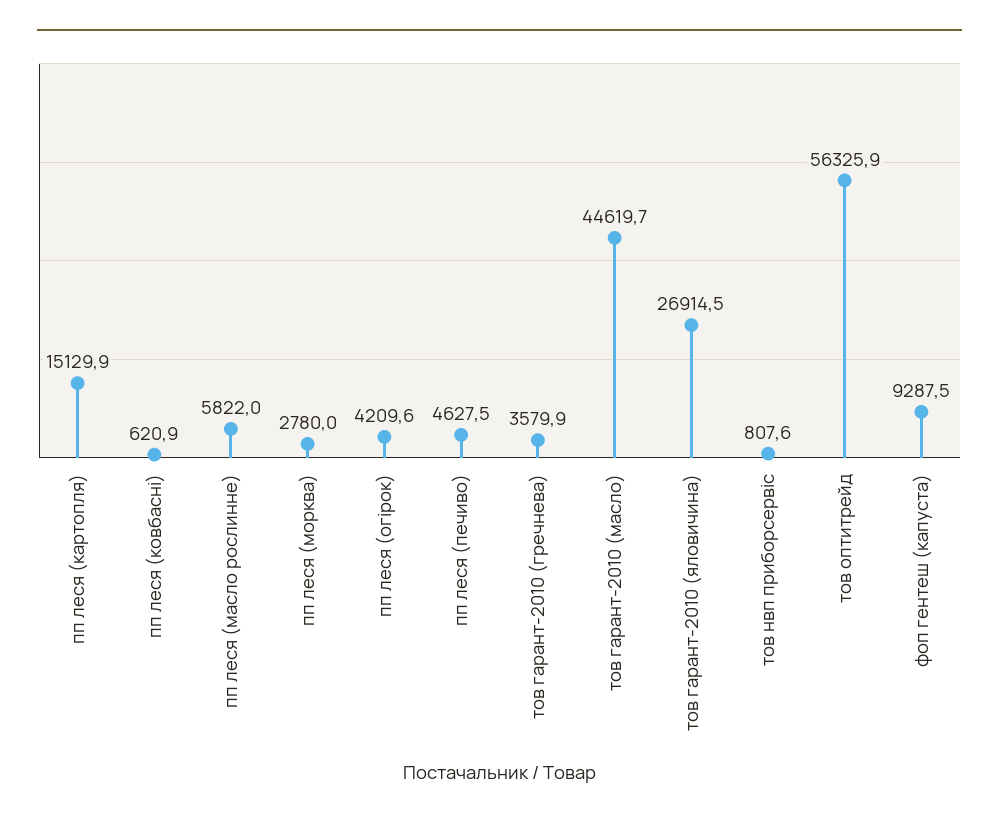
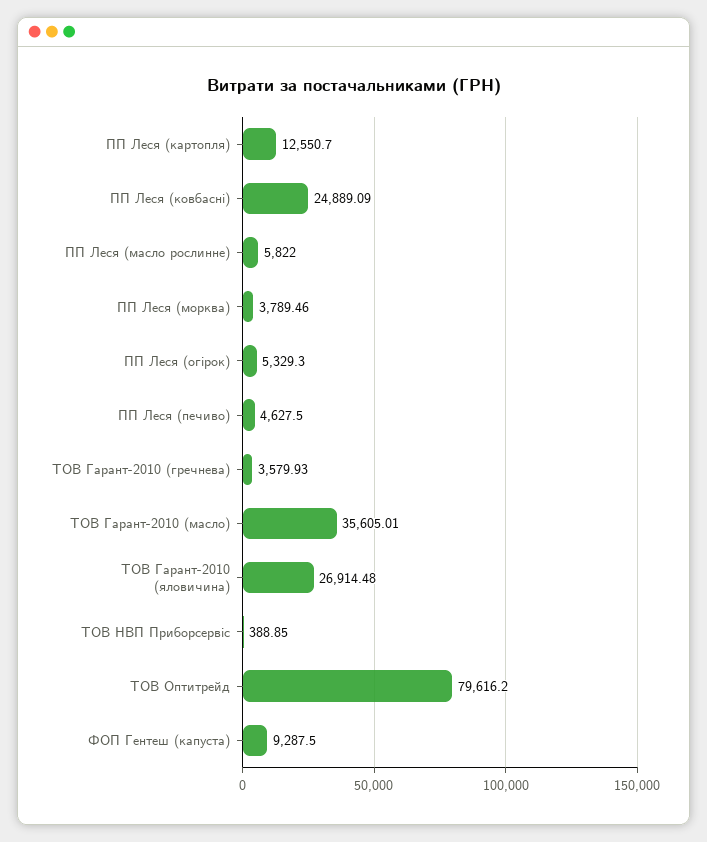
пп леся (картопля): 15129.9 -> 12550.7
пп леся (ковбасні): 620.9 -> 24889.09
пп леся (морква): 2780 -> 3789.46
пп леся (огірок): 4209.6 -> 5329.3
тов гарант-2010 (масло): 44619.7 -> 35605.01
тов нвп приборсервіс: 807.6 -> 388.85
тов оптитрейд: 56325.9 -> 79616.2

